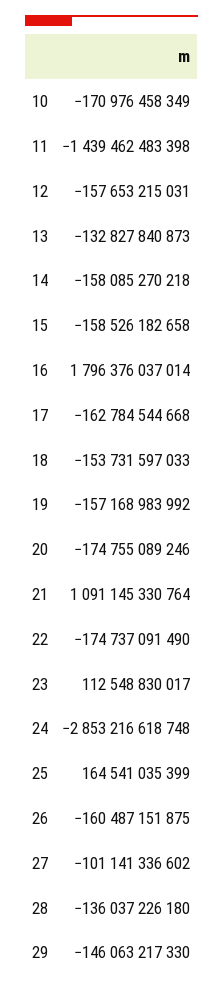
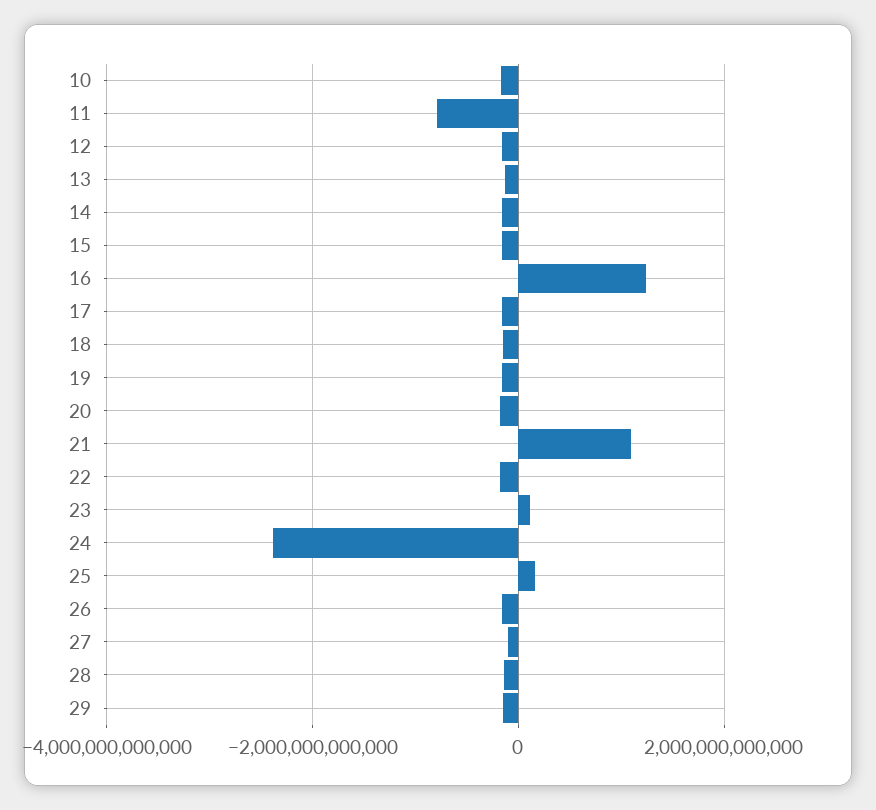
11: -1439462483398 -> -800000000000
16: 1796376037014 -> 1200000000000
24: -2853216618748 -> -2400000000000

